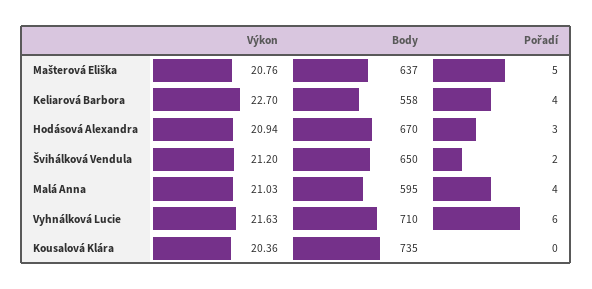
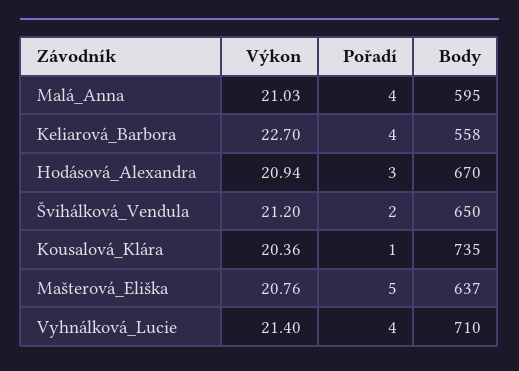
Výkon, Vyhnálková Lucie: 21.63 -> 21.4
Pořadí, Vyhnálková Lucie: 6 -> 4
Pořadí, Kousalová Klára: 0 -> 1

